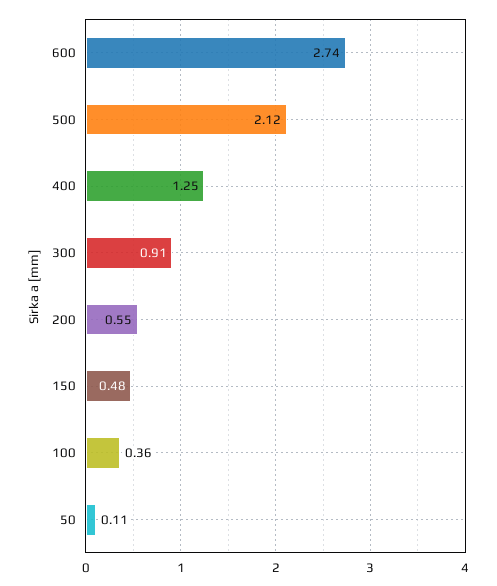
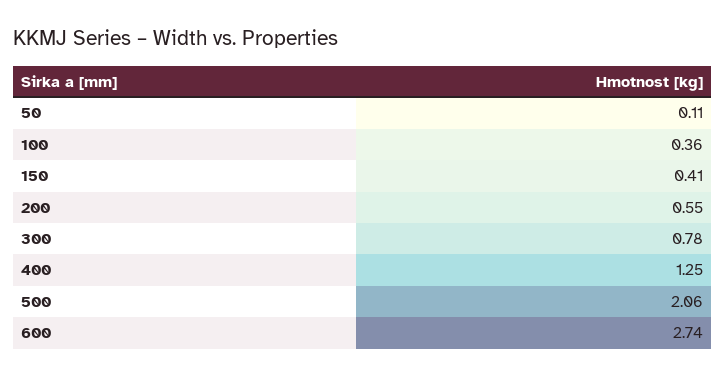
500: 2.12 -> 2.06
300: 0.91 -> 0.78
150: 0.48 -> 0.41

